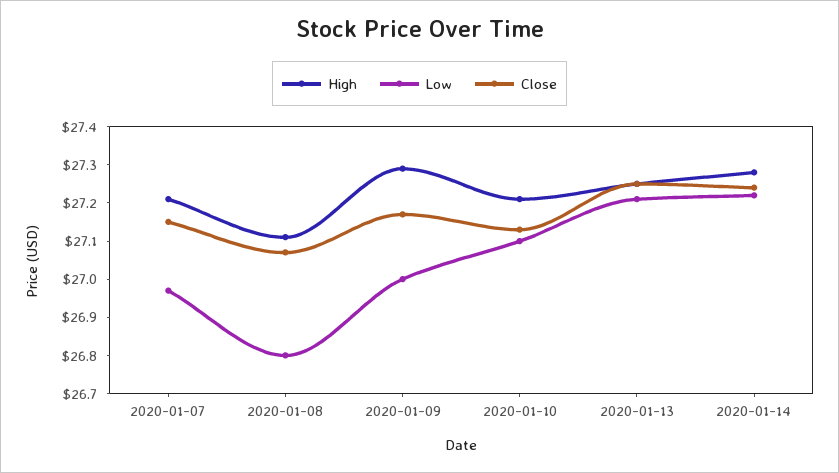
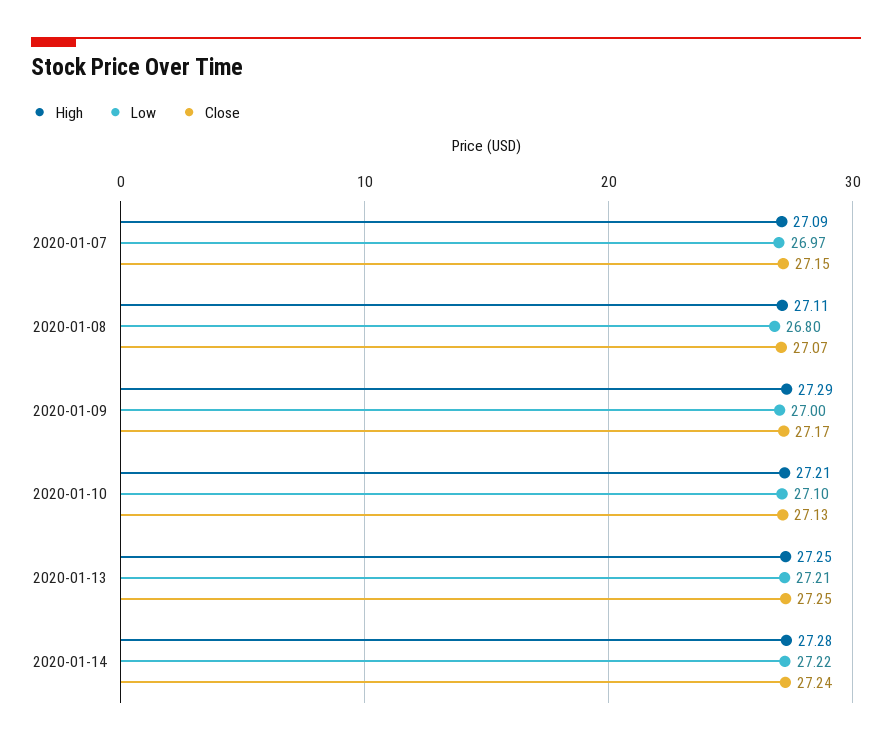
High, 2020-01-07: 27.2 -> 27.09

